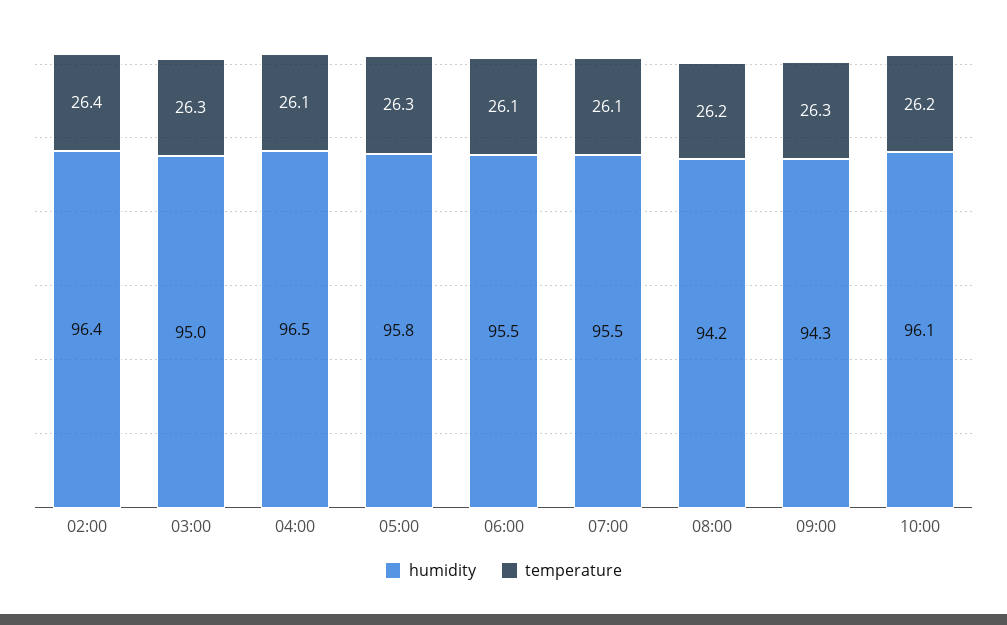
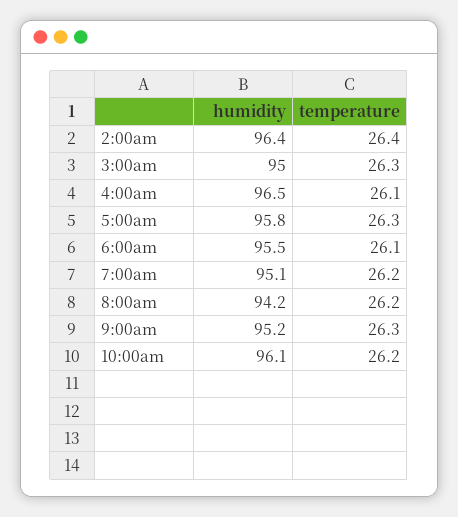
humidity, 07:00: 95.5 -> 95.1
temperature, 07:00: 26.1 -> 26.2
humidity, 09:00: 94.3 -> 95.2

